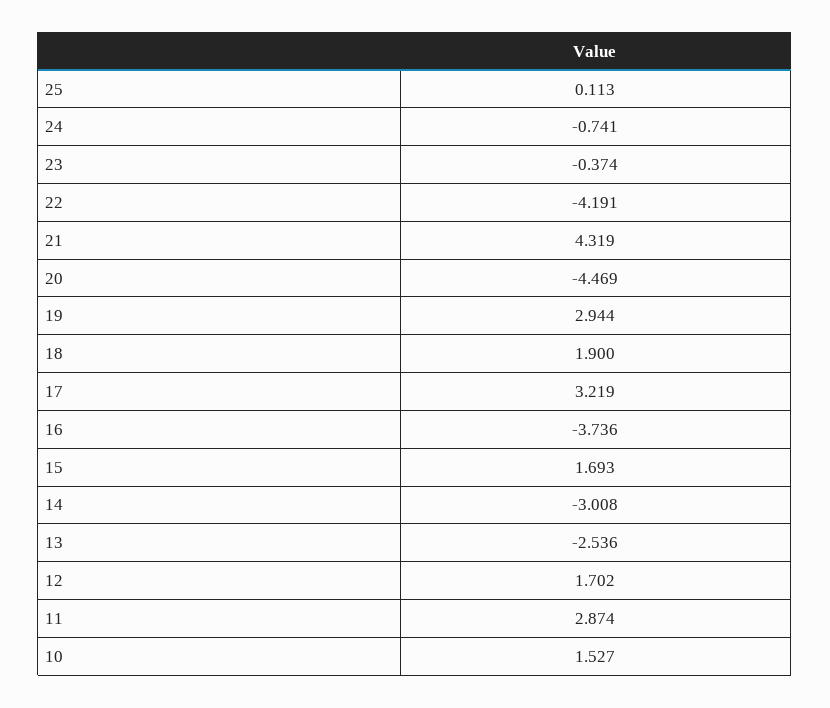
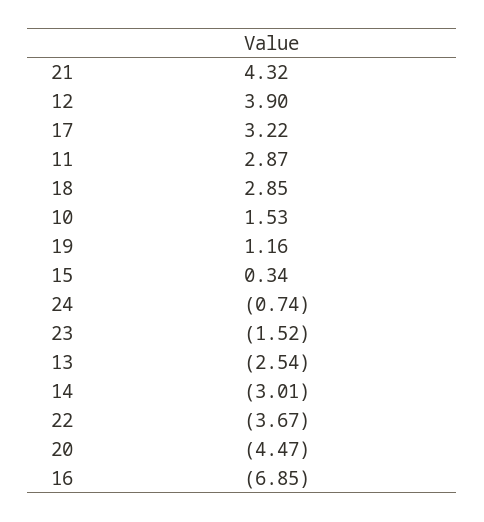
25: 0.113 -> none
23: -0.374 -> -1.52
22: -4.191 -> -3.67
19: 2.944 -> 1.16
18: 1.9 -> 2.85
16: -3.736 -> -6.85
15: 1.693 -> 0.34
12: 1.702 -> 3.9

